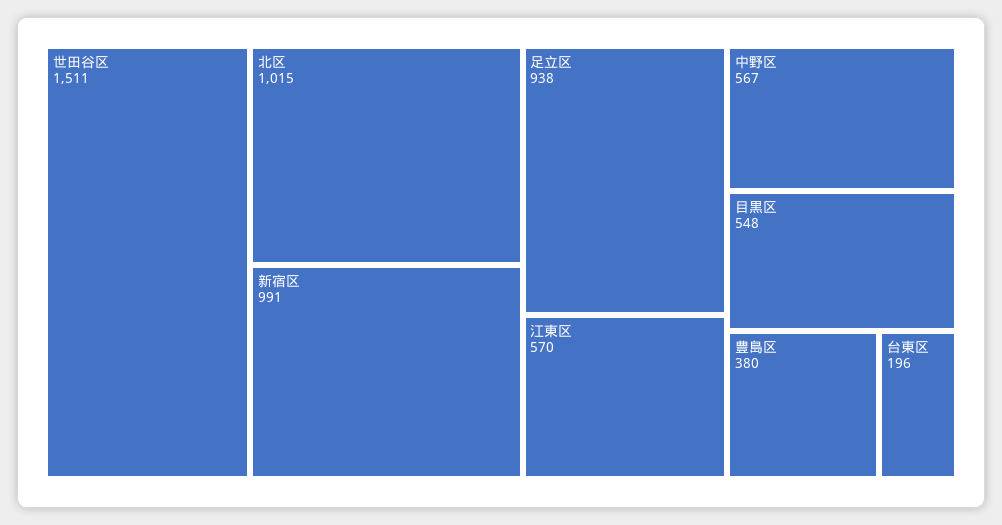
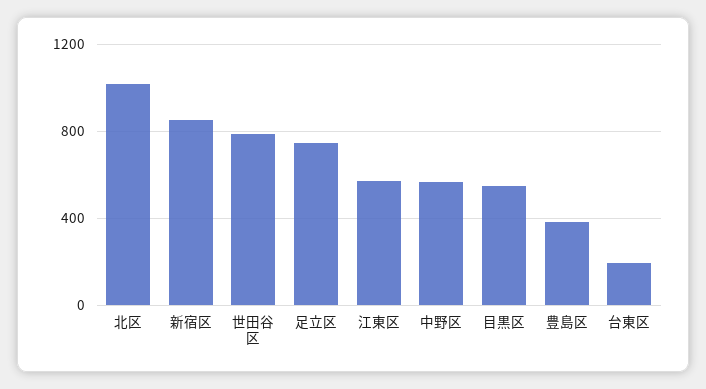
世田谷区: 1511 -> 800
新宿区: 991 -> 850
足立区: 938 -> 750

